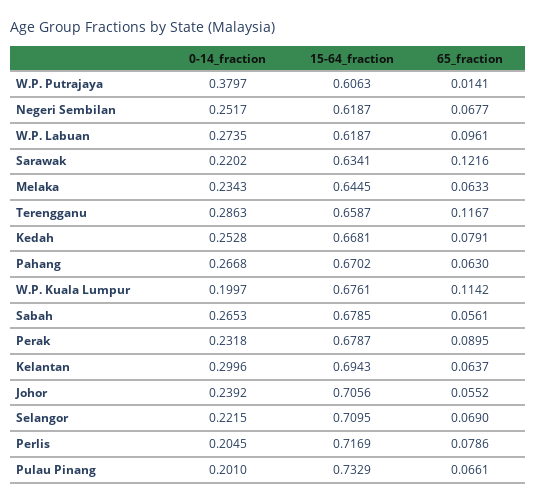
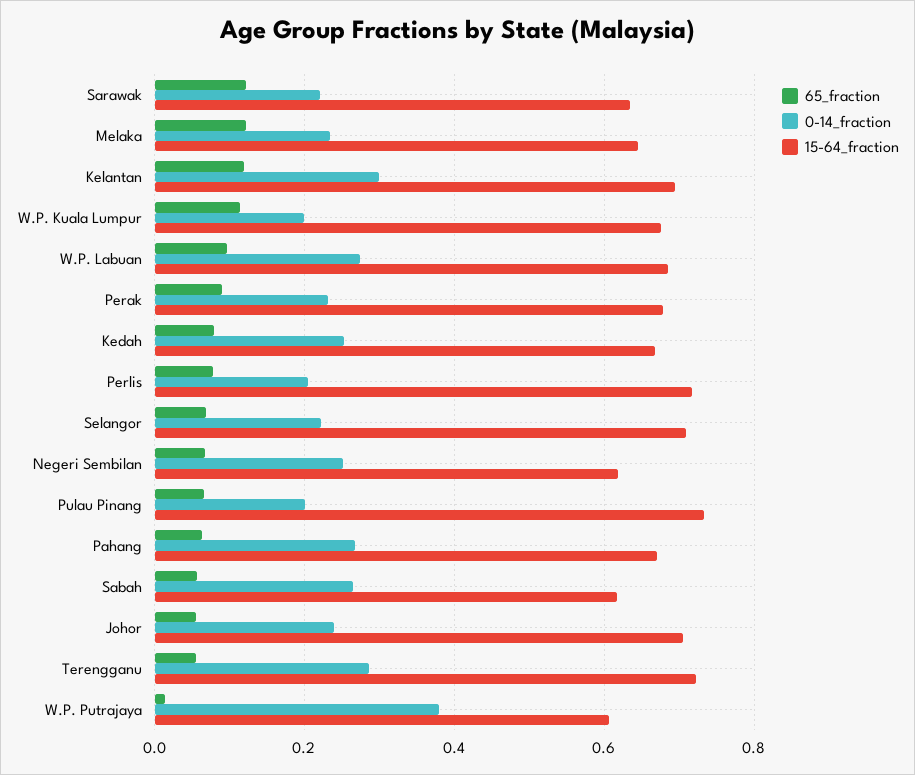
15-64_fraction, W.P. Labuan: 0.6187 -> 0.68
65_fraction, Melaka: 0.0633 -> 0.12
15-64_fraction, Terengganu: 0.6587 -> 0.72
65_fraction, Terengganu: 0.1167 -> 0.06
15-64_fraction, Sabah: 0.6785 -> 0.62
65_fraction, Kelantan: 0.0637 -> 0.12

